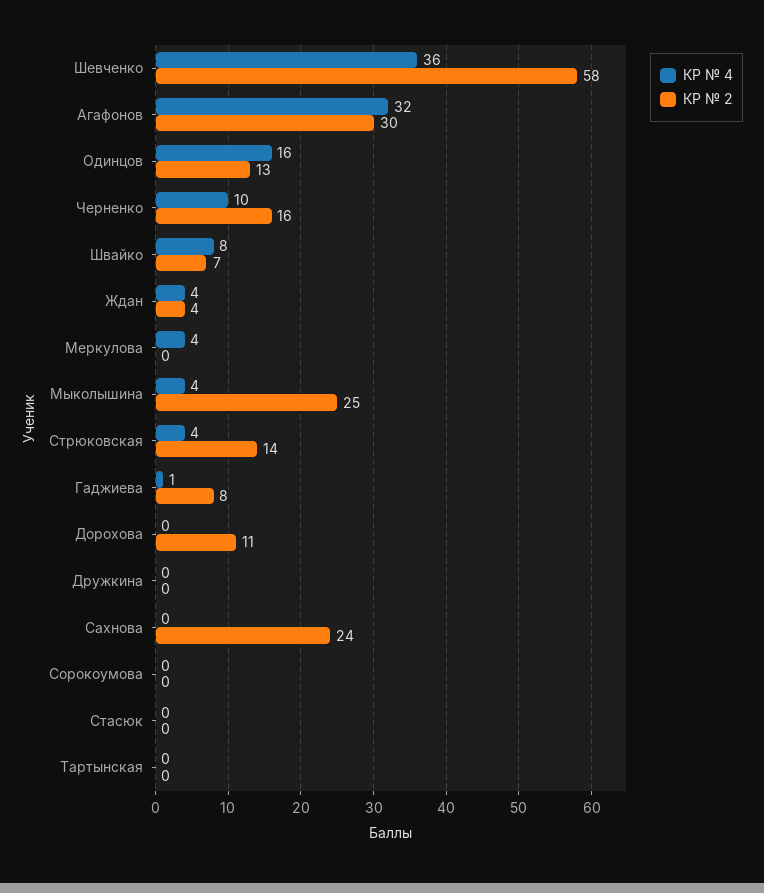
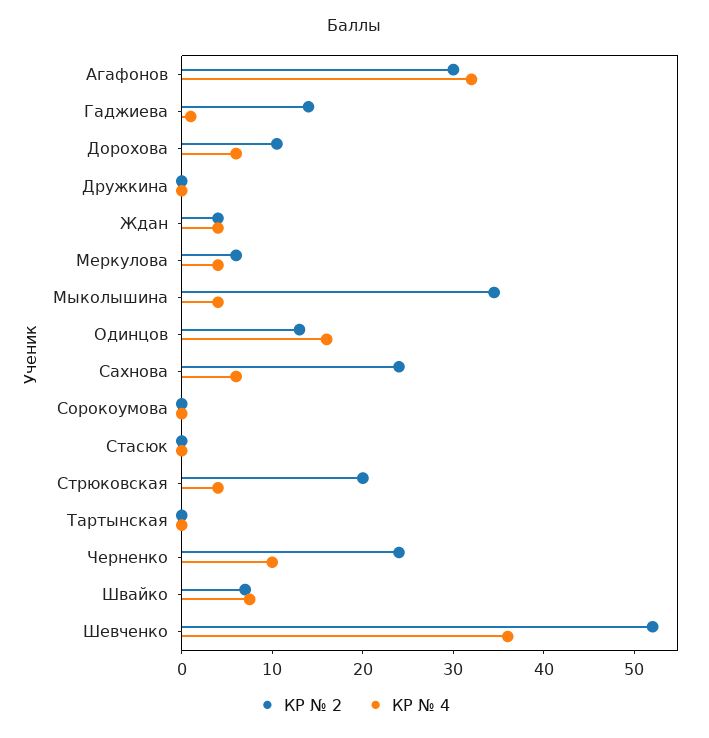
КР № 2, Шевченко: 58 -> 52
КР № 2, Черненко: 16 -> 24
КР № 2, Меркулова: 0 -> 6
КР № 2, Мыколышина: 25 -> 34
КР № 2, Стрюковская: 14 -> 20
КР № 2, Гаджиева: 8 -> 14
КР № 4, Дорохова: 0 -> 6
КР № 4, Сахнова: 0 -> 6

